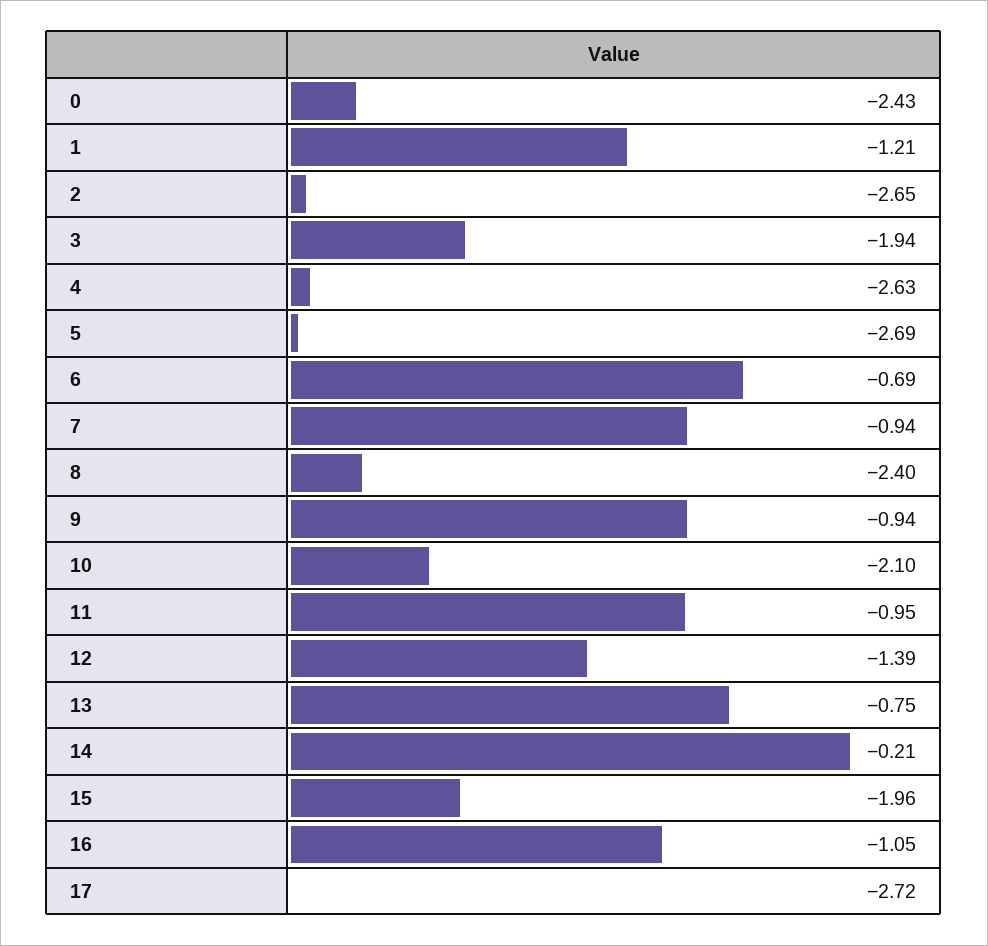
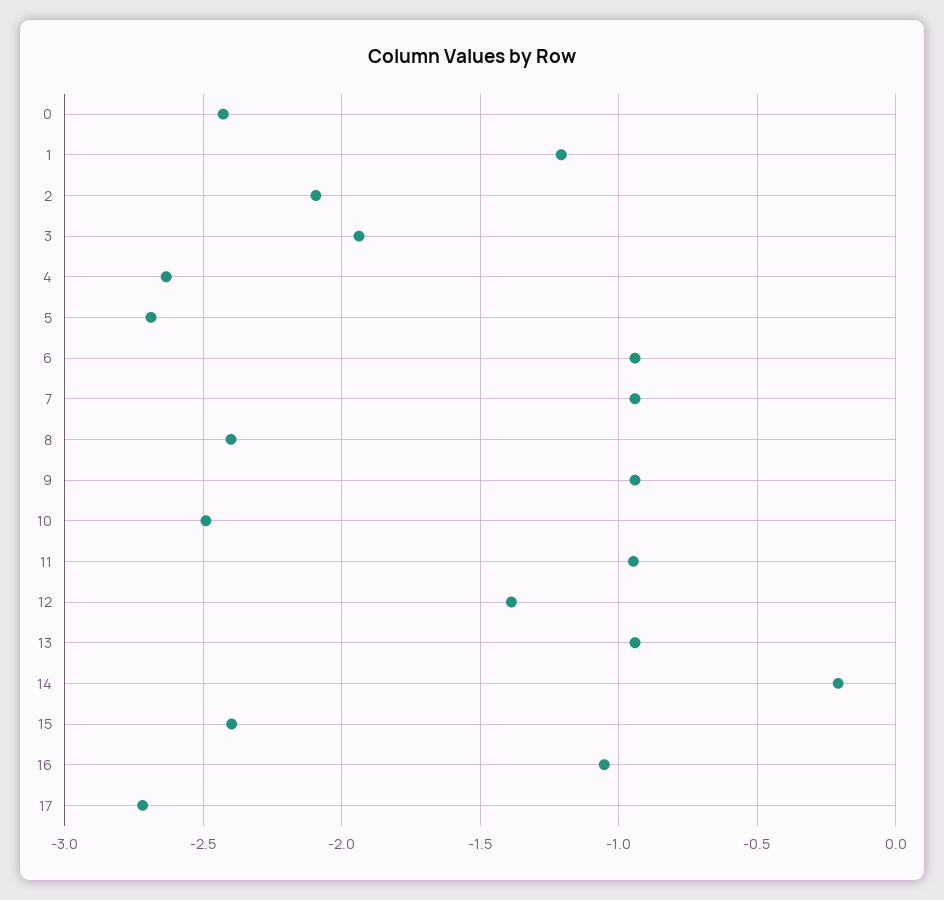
2: -2.65 -> -2.1
6: -0.69 -> -0.95
10: -2.1 -> -2.5
13: -0.75 -> -0.95
15: -1.96 -> -2.4

